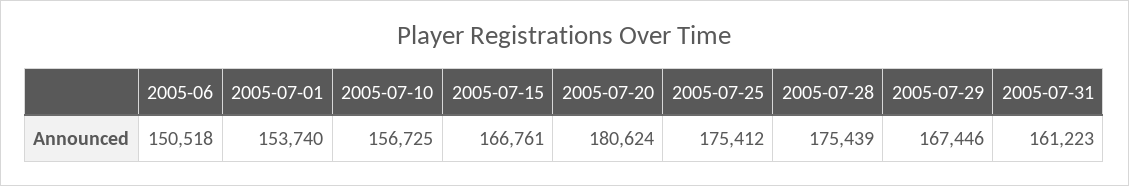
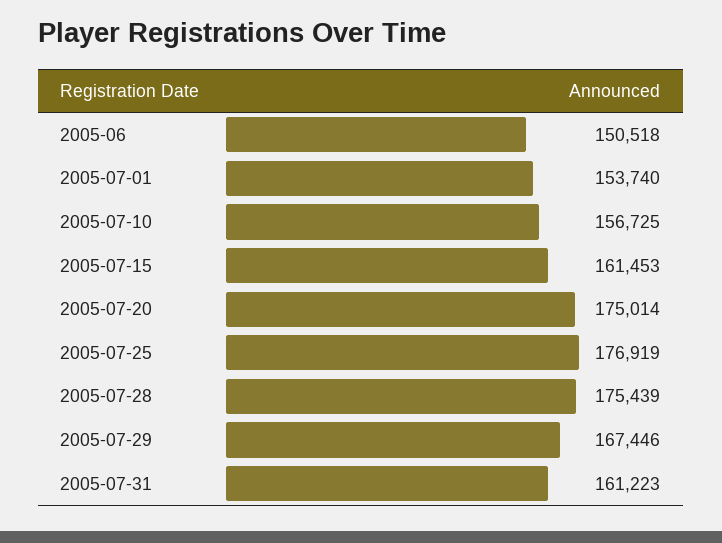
2005-07-15: 166761 -> 161453
2005-07-20: 180624 -> 175014
2005-07-25: 175412 -> 176919

